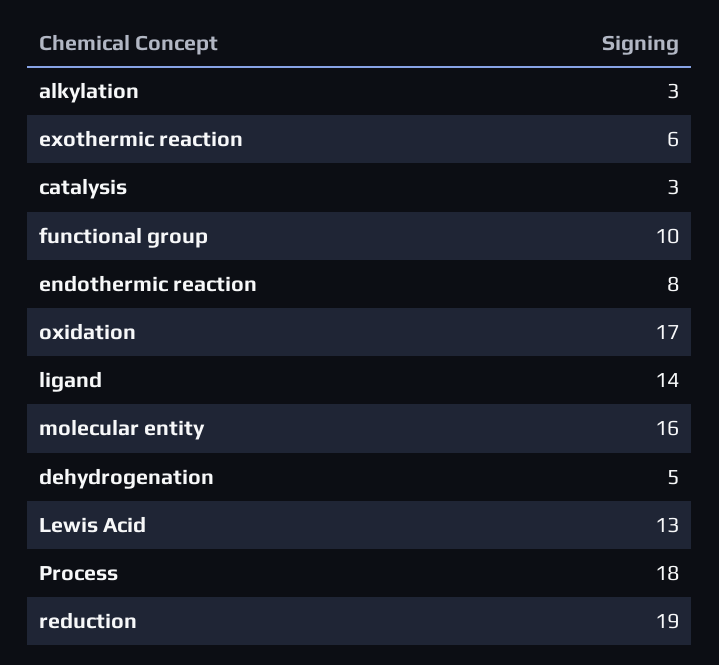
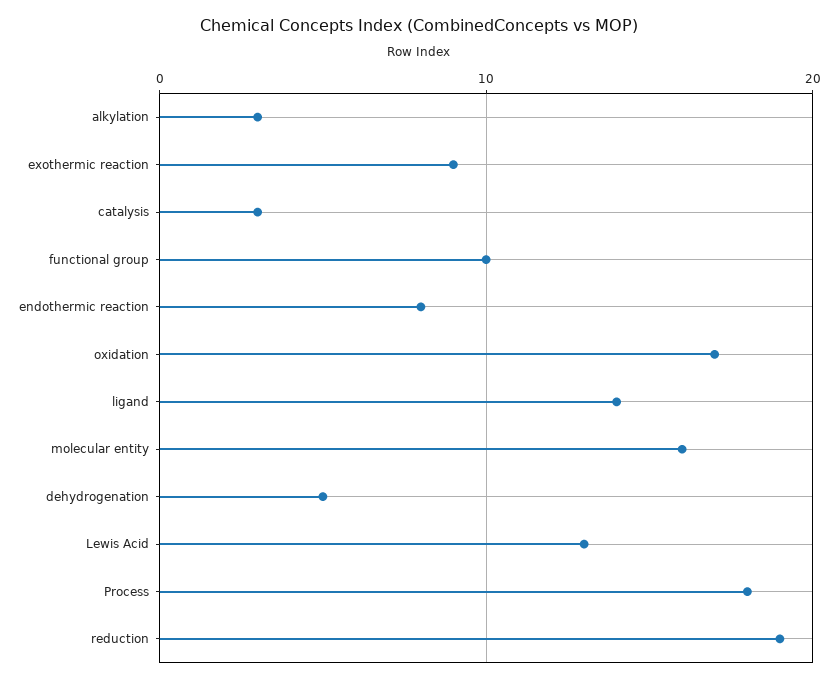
exothermic reaction: 6 -> 9

